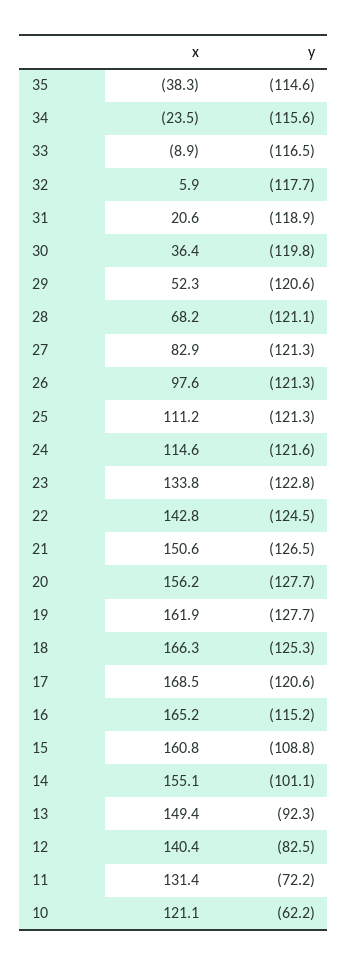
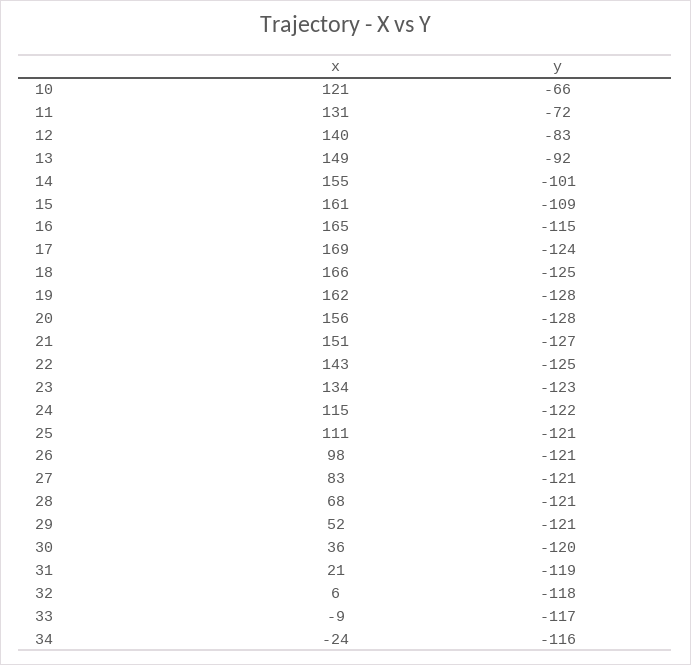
x, 35: -38.3 -> none
y, 35: -114.6 -> none
y, 17: -120.6 -> -124
y, 10: -62.2 -> -66

